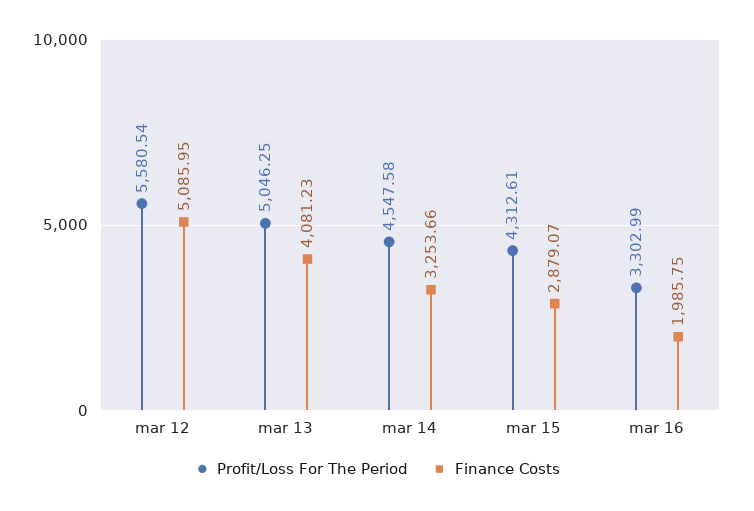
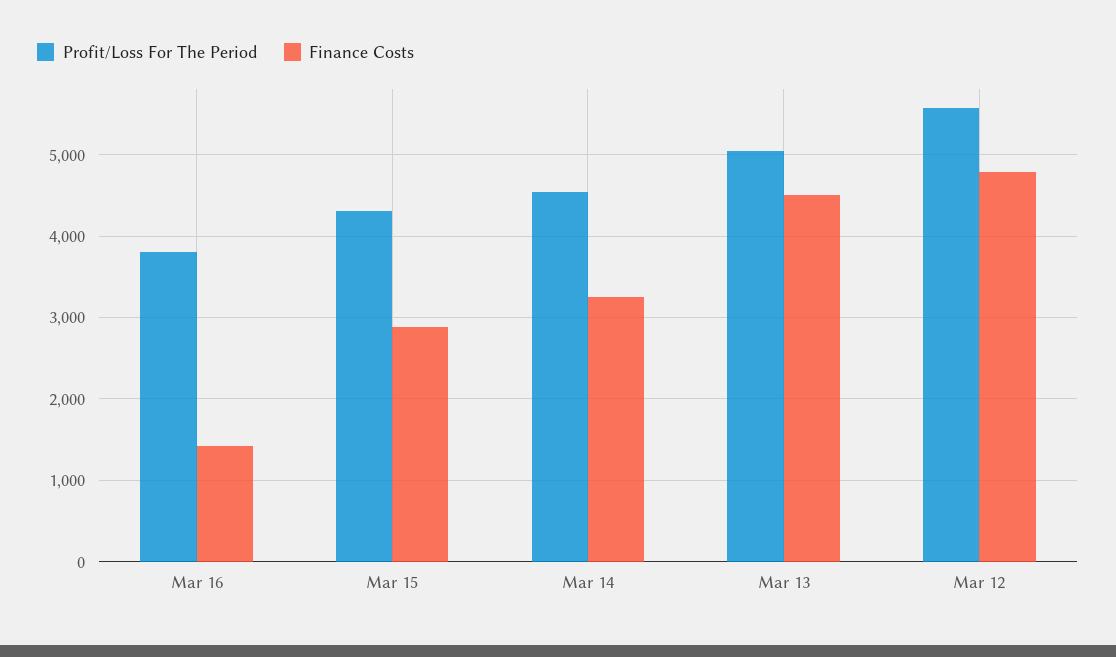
Finance Costs, mar 12: 5085.95 -> 4800
Finance Costs, mar 13: 4081.23 -> 4500
Profit/Loss For The Period, mar 16: 3302.99 -> 3800
Finance Costs, mar 16: 1985.75 -> 1400

